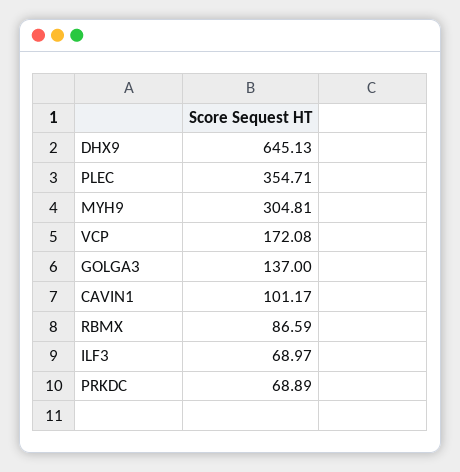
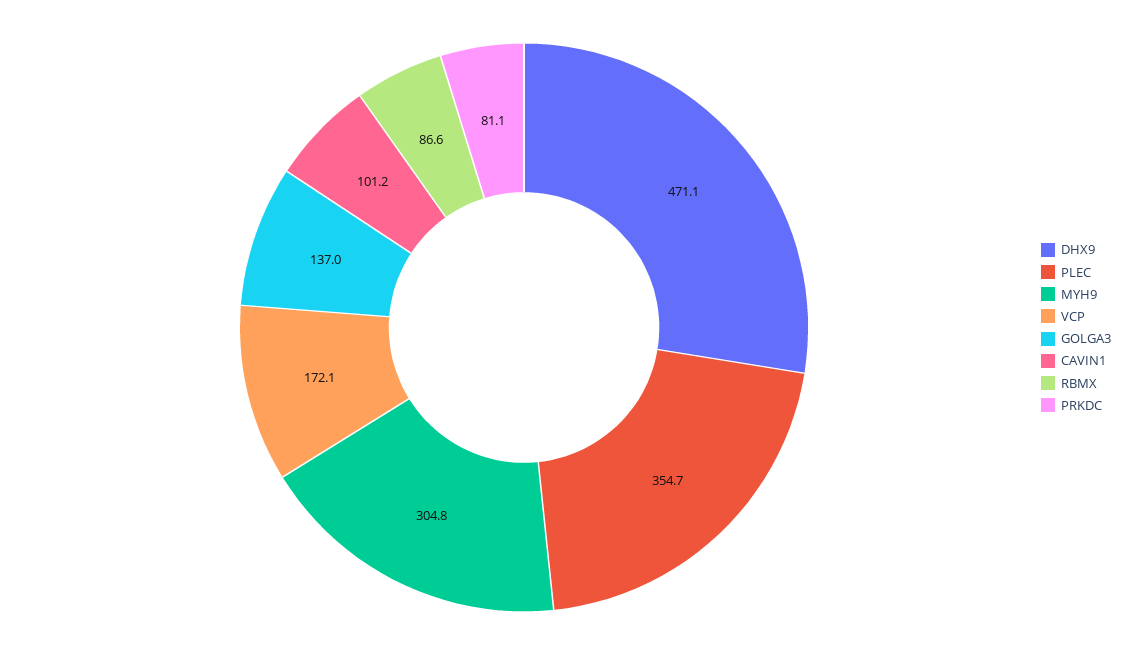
DHX9: 645.13 -> 471.1
ILF3: 68.97 -> none
PRKDC: 68.89 -> 81.1

